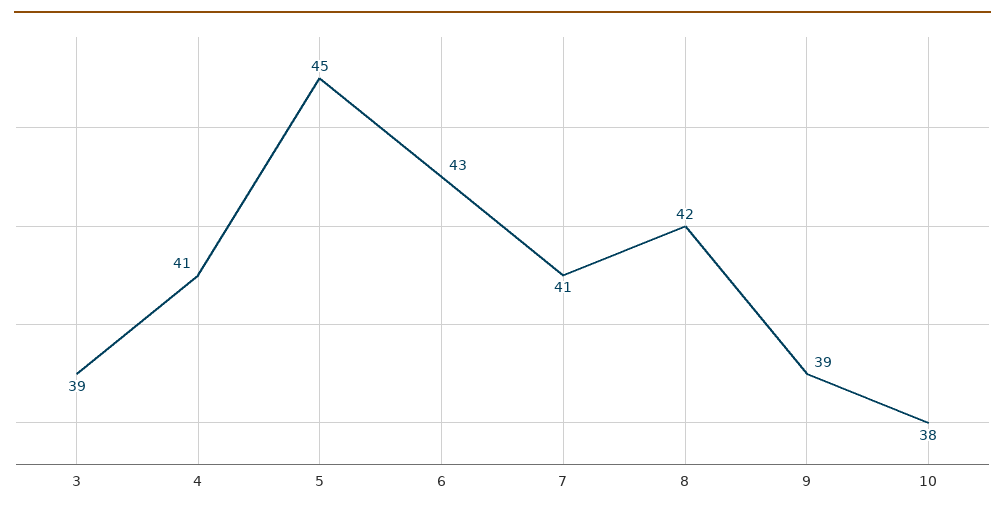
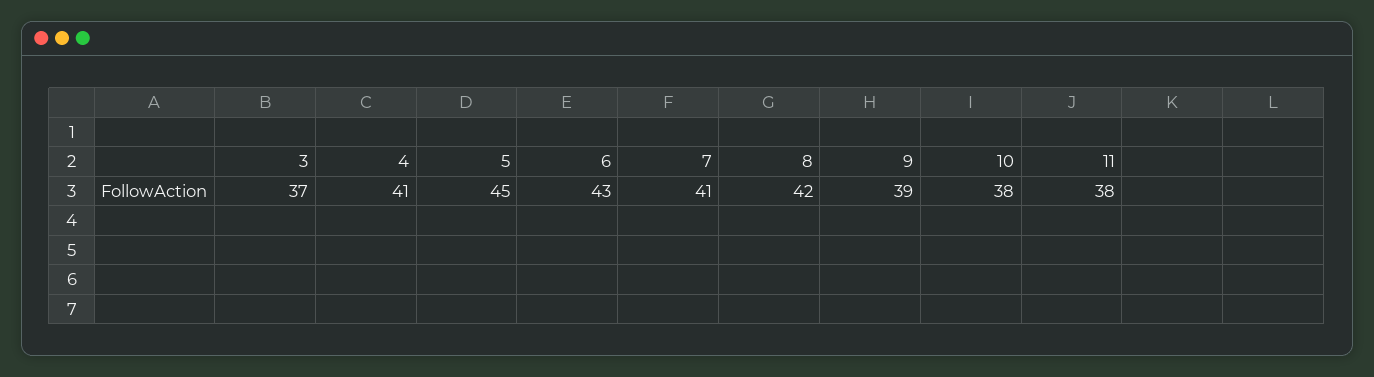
3: 39 -> 37
11: none -> 38

